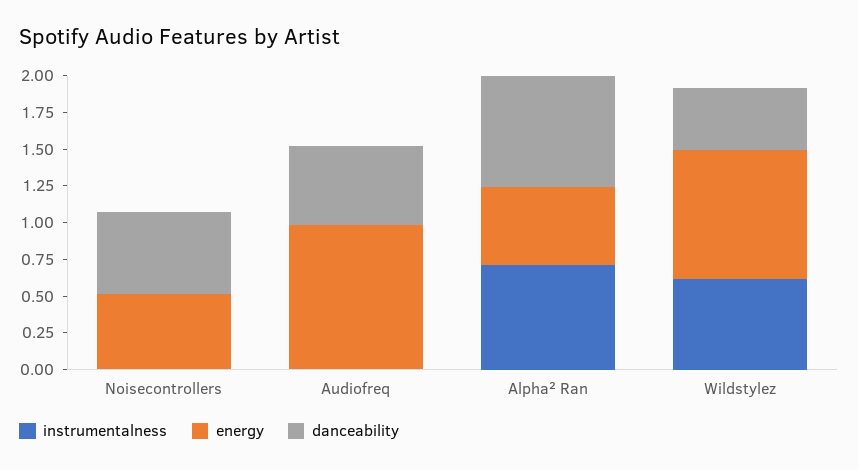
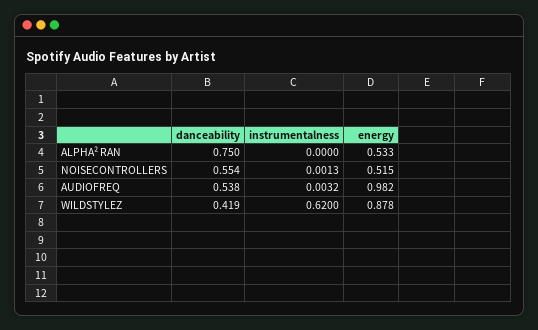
instrumentalness, Alpha² Ran: 0.75 -> 0

